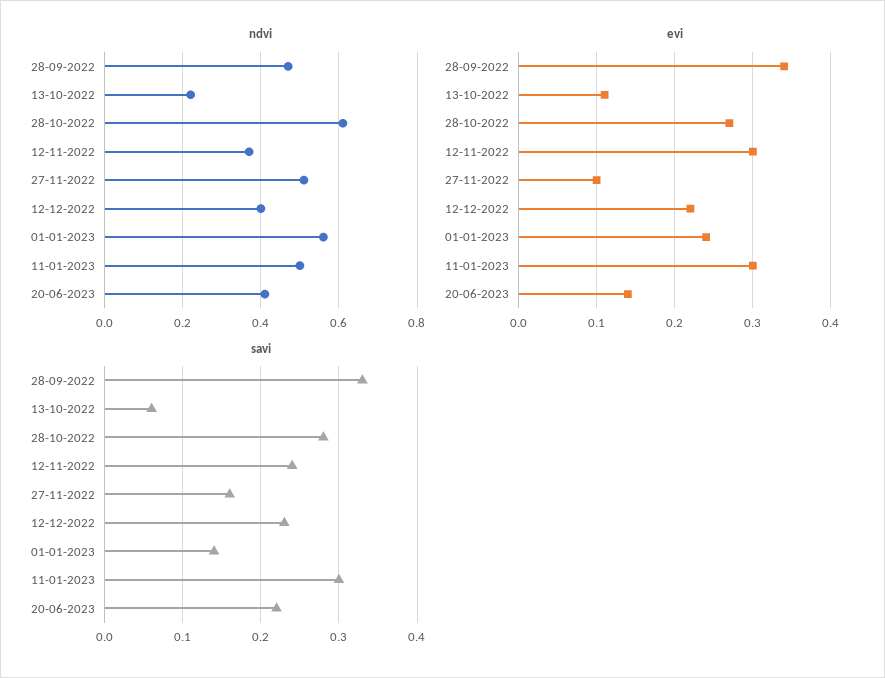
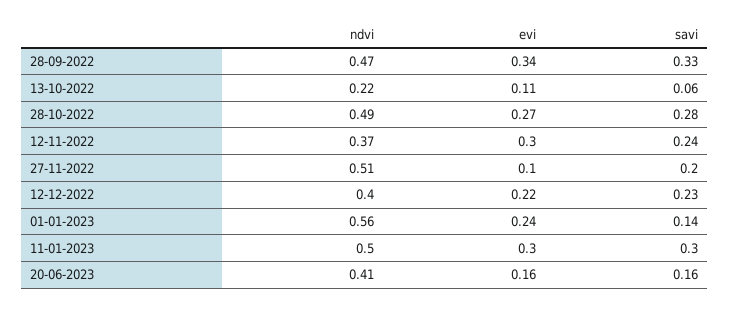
ndvi, 28-10-2022: 0.6 -> 0.49
evi, 20-06-2023: 0.14 -> 0.16
savi, 27-11-2022: 0.16 -> 0.2
savi, 20-06-2023: 0.22 -> 0.16

